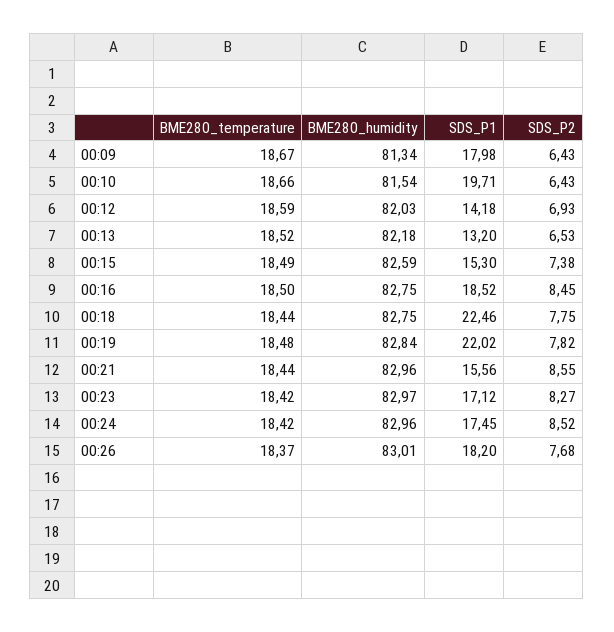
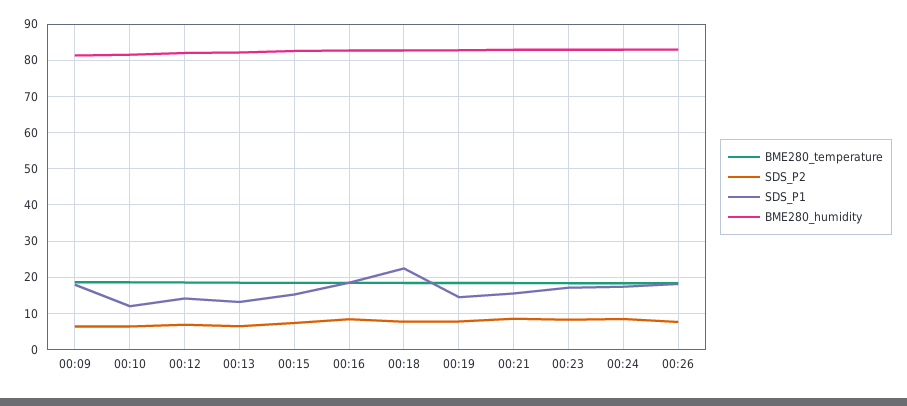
SDS_P1, 00:10: 19.71 -> 12
SDS_P1, 00:19: 22.02 -> 14

